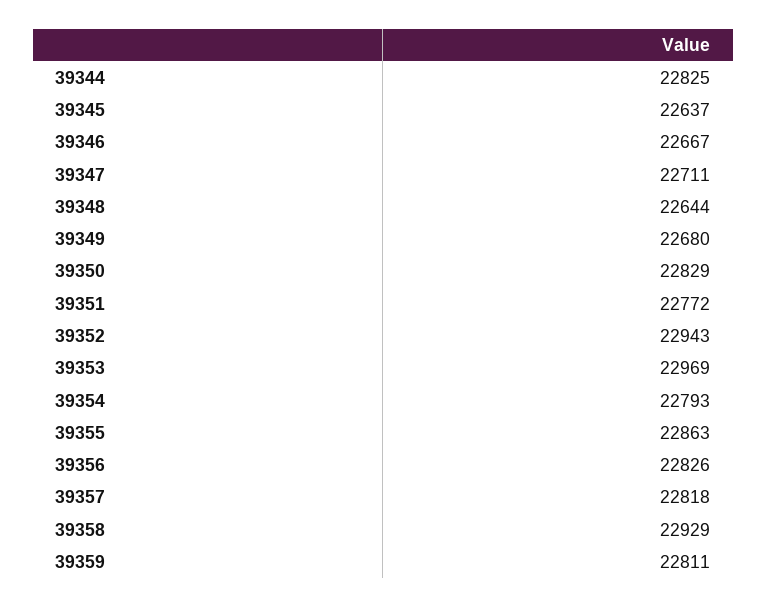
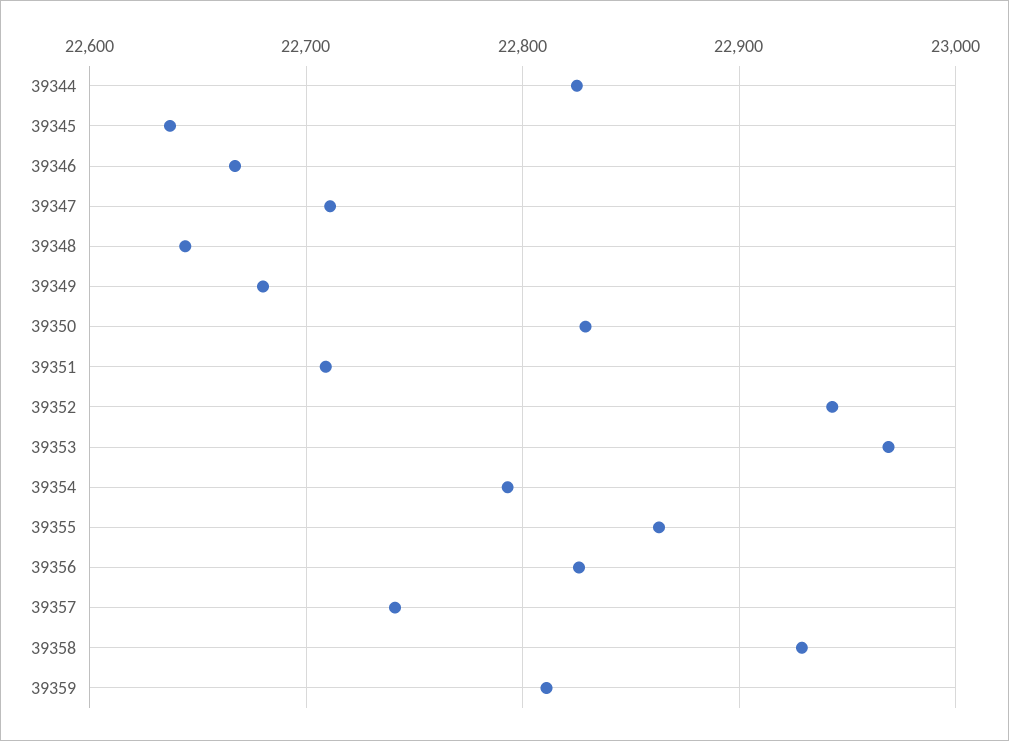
39351: 22772 -> 22710
39357: 22818 -> 22740

